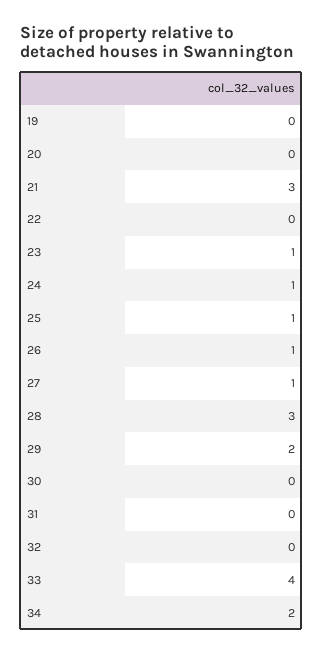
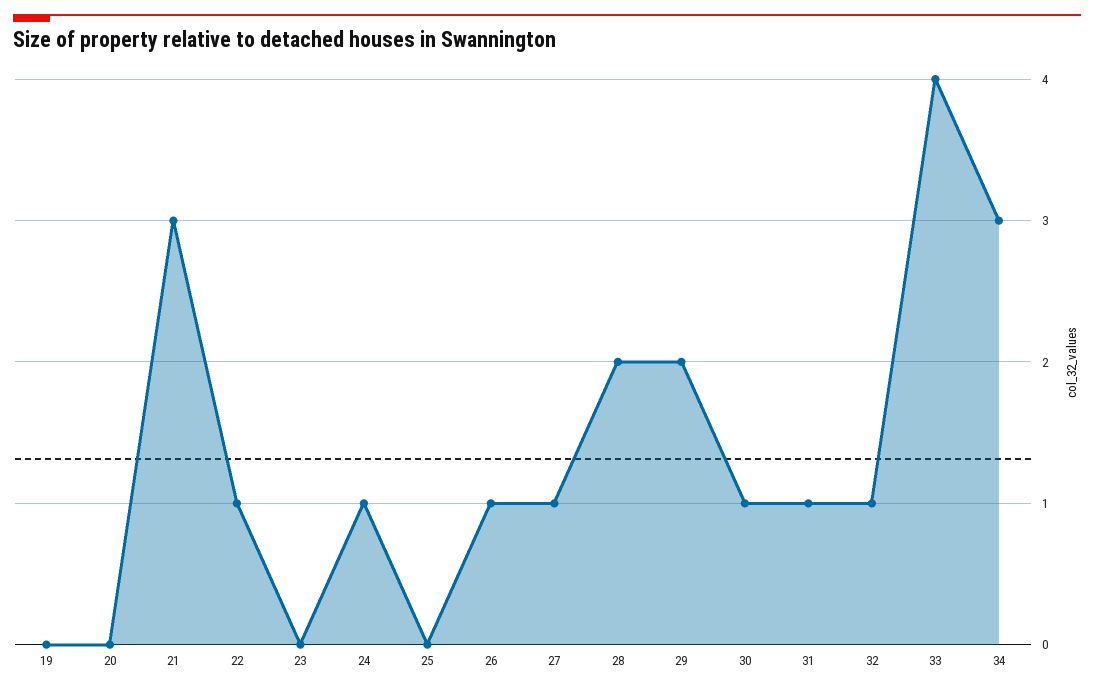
22: 0 -> 1
23: 1 -> 0
25: 1 -> 0
28: 3 -> 2
30: 0 -> 1
31: 0 -> 1
32: 0 -> 1
34: 2 -> 3

